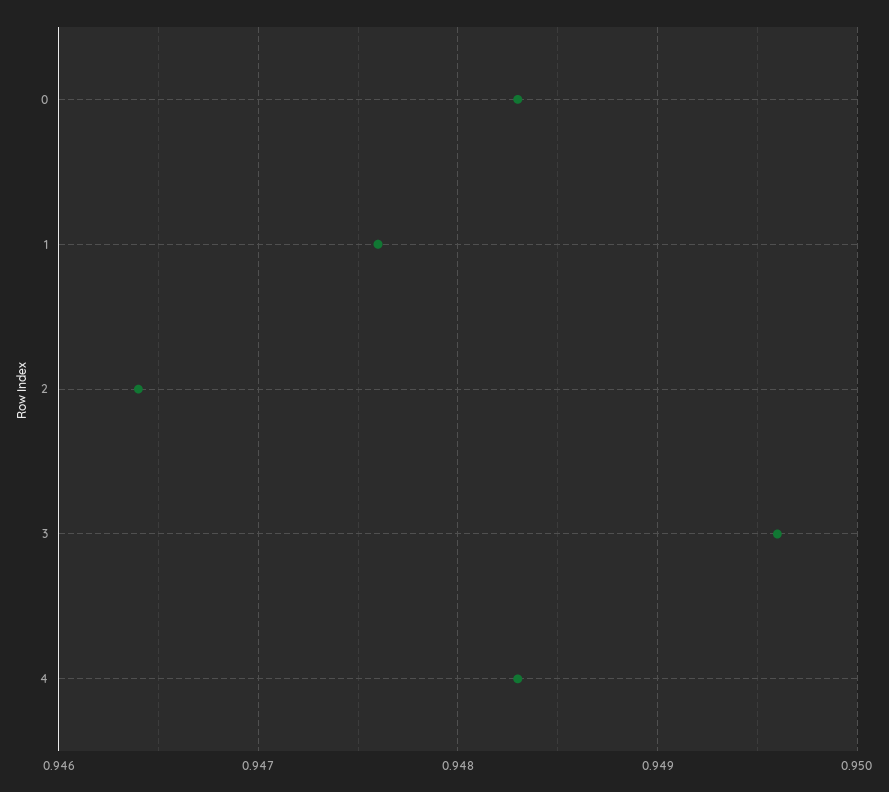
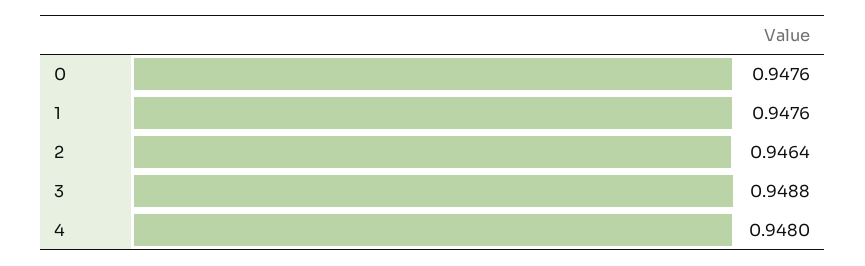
0: 0.9483 -> 0.9476
3: 0.9496 -> 0.9488
4: 0.9483 -> 0.948

